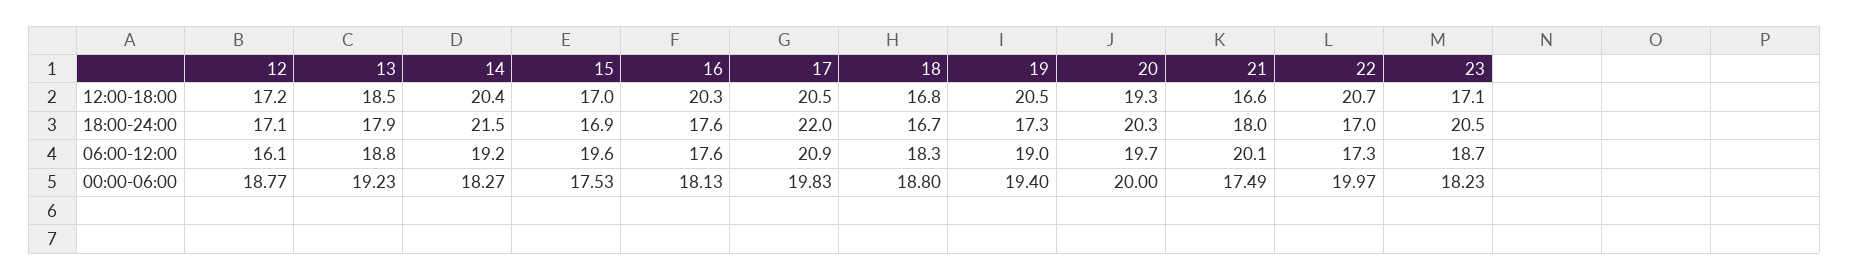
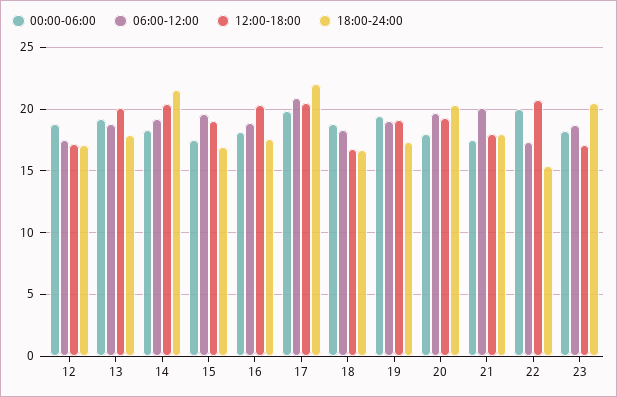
12:00-18:00, 13: 18.5 -> 20
12:00-18:00, 15: 17 -> 19
12:00-18:00, 19: 20.5 -> 19
12:00-18:00, 21: 16.6 -> 18
18:00-24:00, 22: 17 -> 15.5
06:00-12:00, 12: 16.1 -> 17.5
06:00-12:00, 16: 17.6 -> 19
00:00-06:00, 20: 20 -> 18

